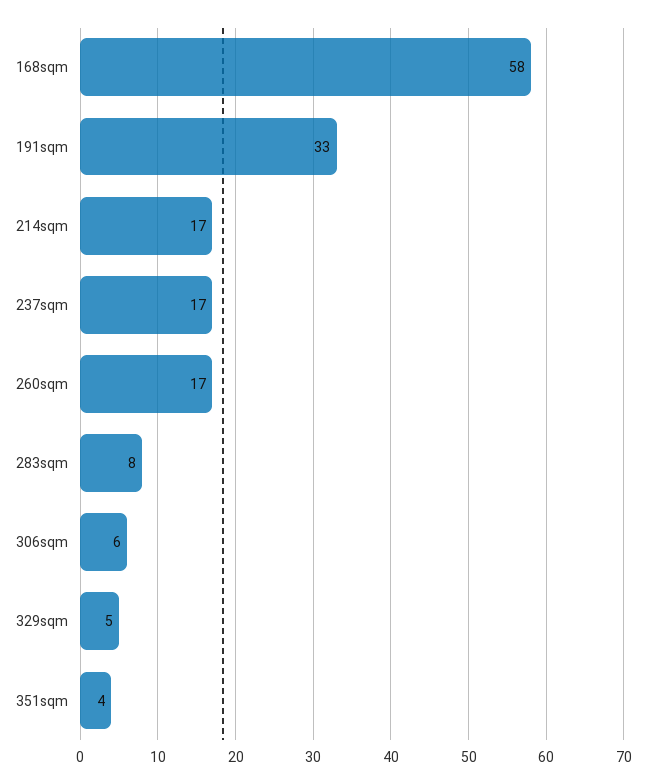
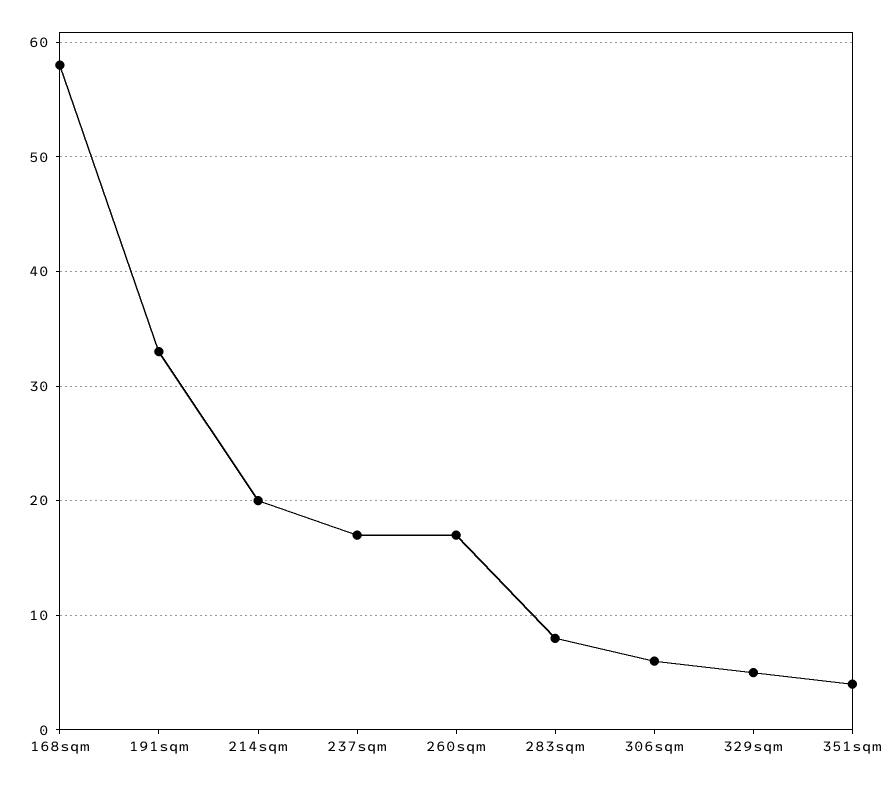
214sqm: 17 -> 20

